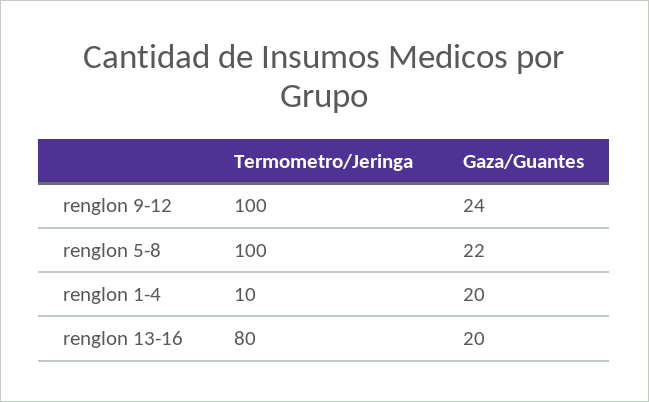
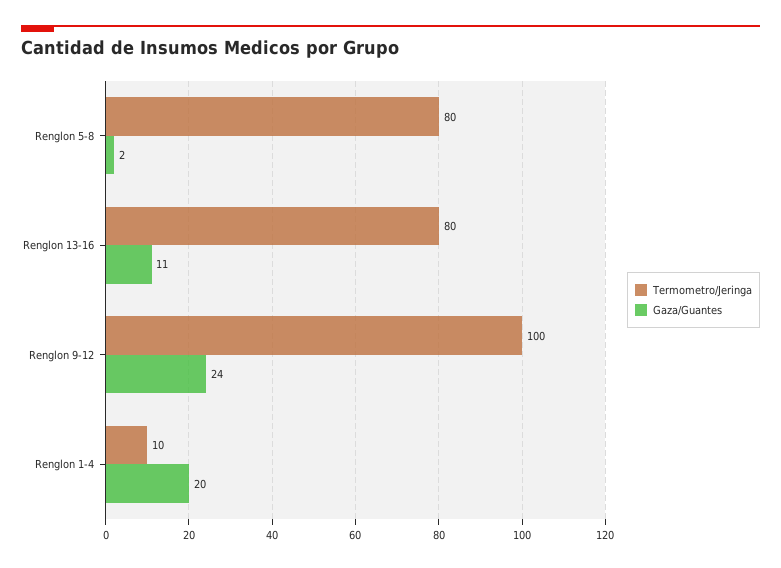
Termometro/Jeringa, renglon 5-8: 100 -> 80
Gaza/Guantes, renglon 5-8: 22 -> 2
Gaza/Guantes, renglon 13-16: 20 -> 11

